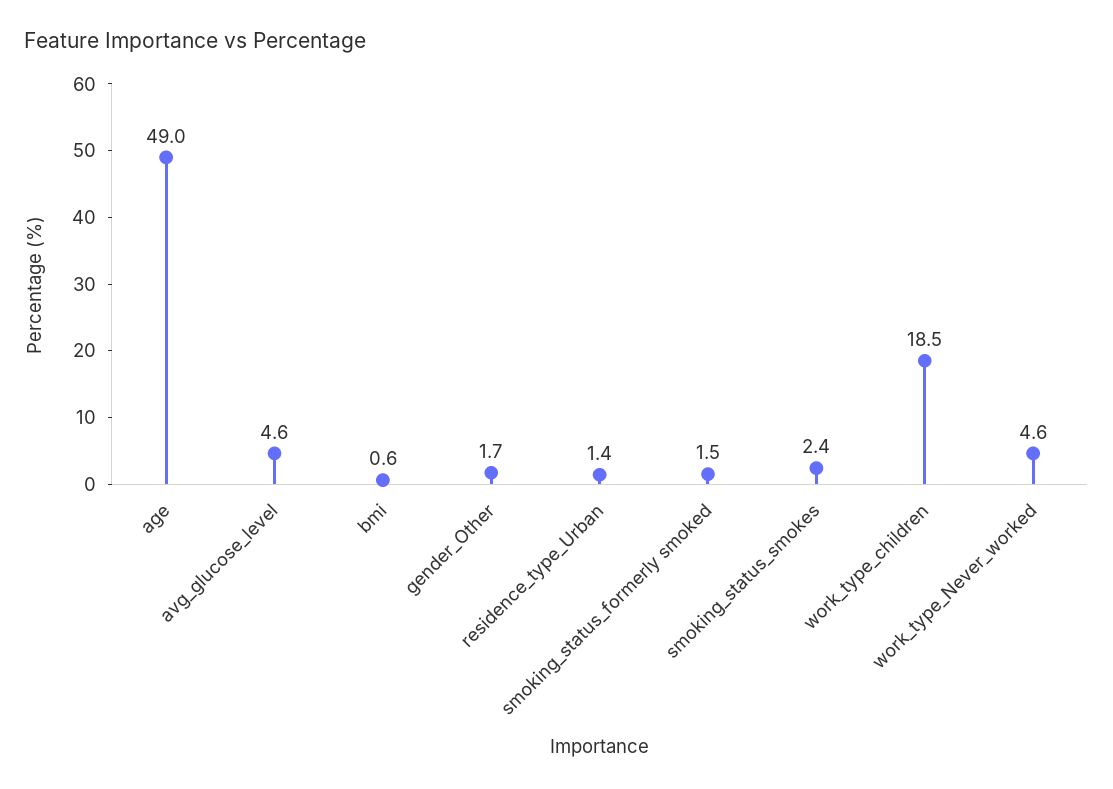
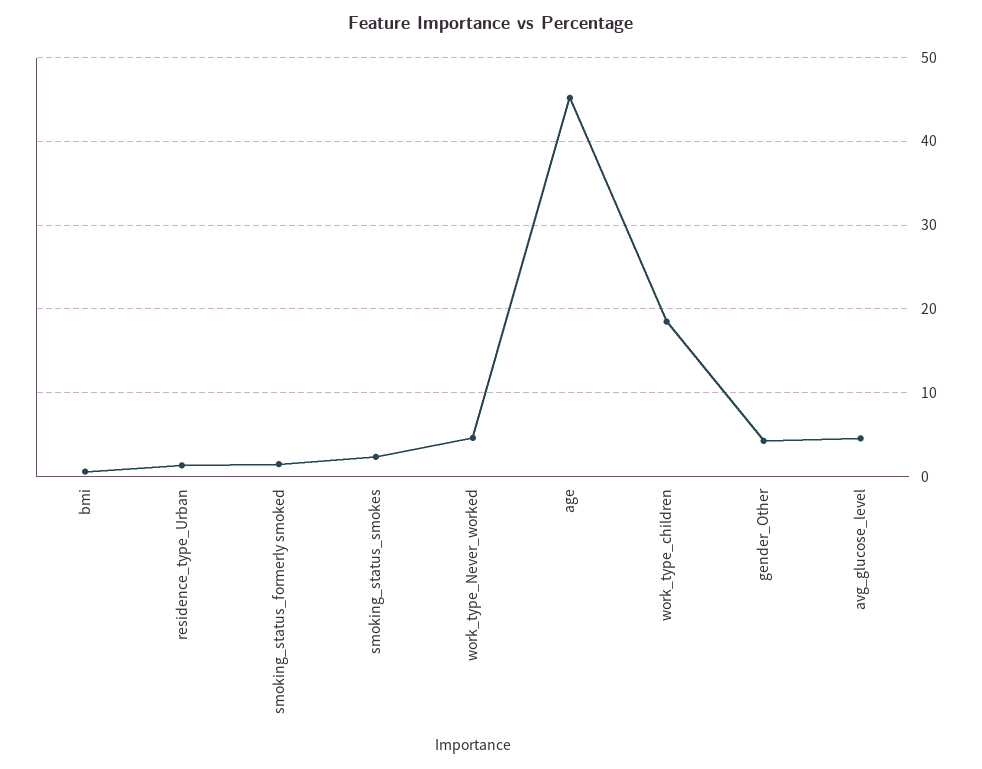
age: 49 -> 45
gender_Other: 1.7 -> 4

